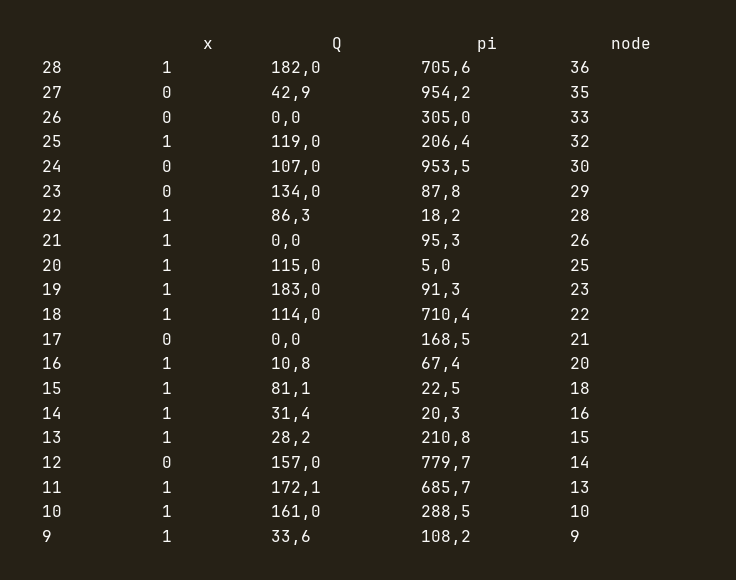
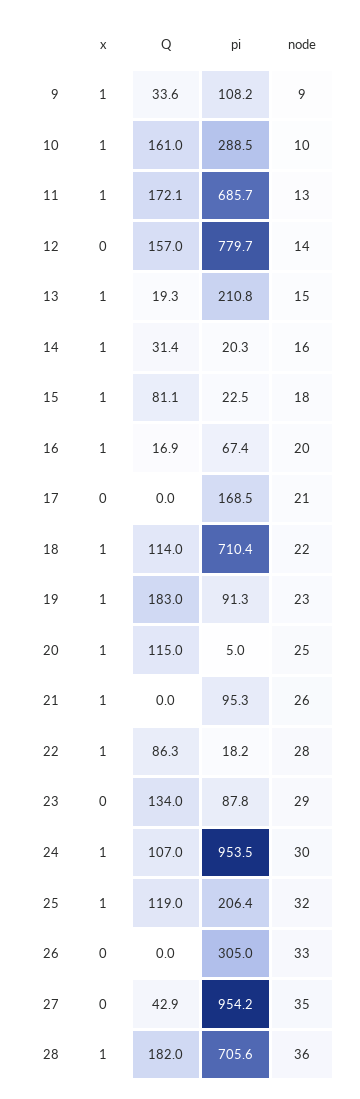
x, 24: 0 -> 1
Q, 16: 10.8 -> 16.9
Q, 13: 28.2 -> 19.3

